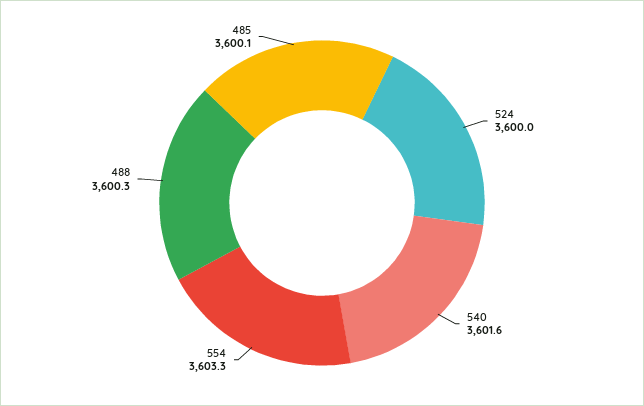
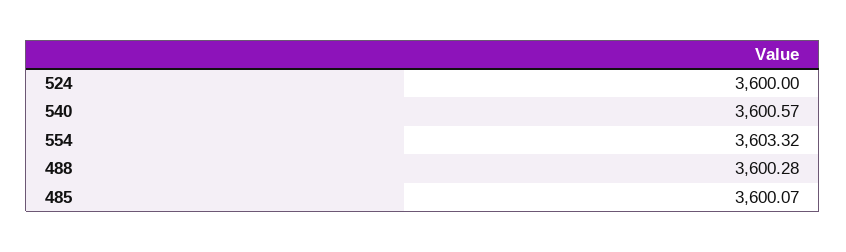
540: 3601.6 -> 3600.57

